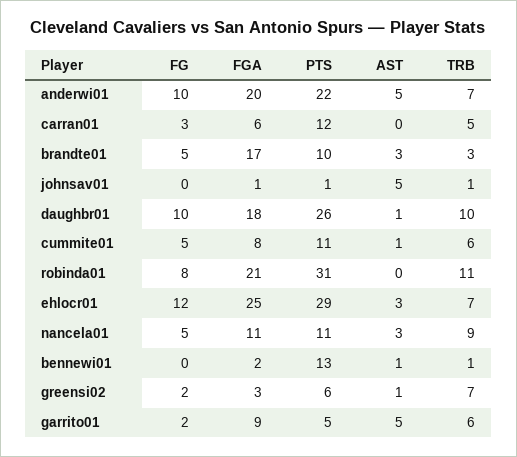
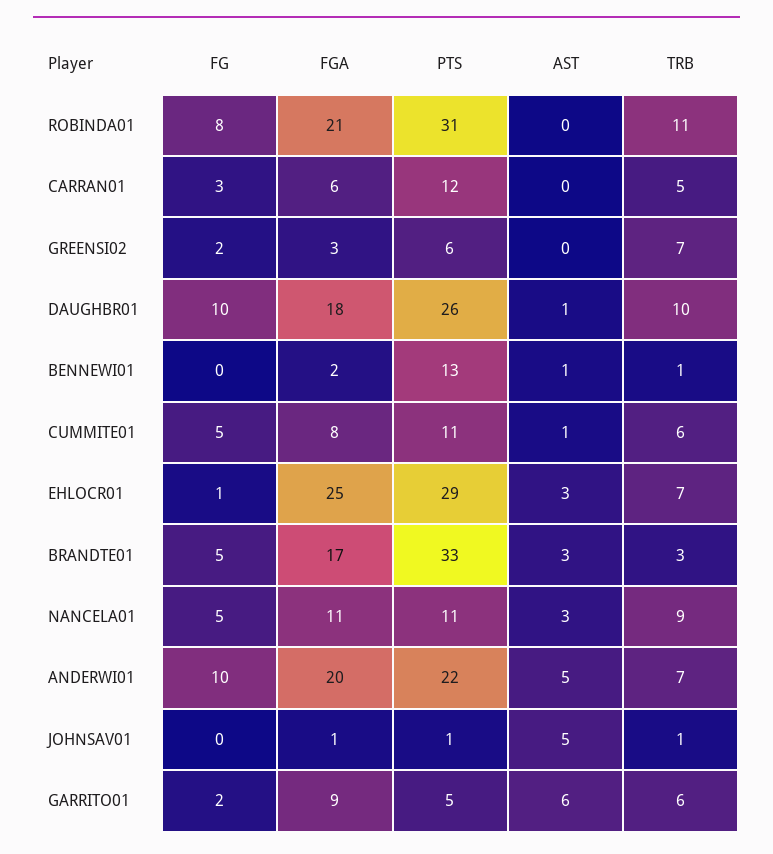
PTS, brandte01: 10 -> 33
FG, ehlocr01: 12 -> 1
AST, greensi02: 1 -> 0
AST, garrito01: 5 -> 6

